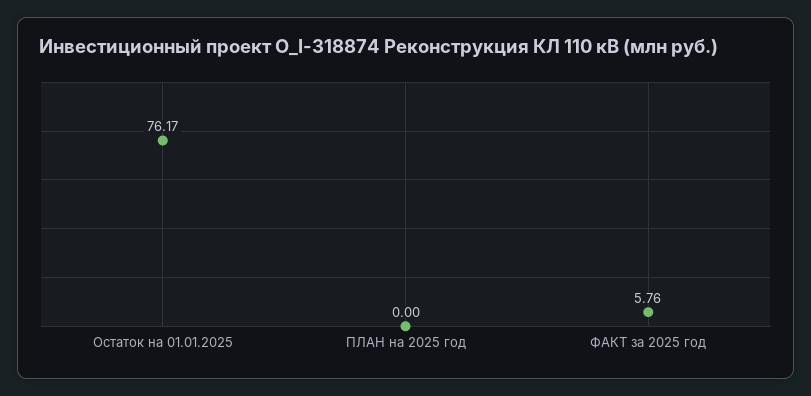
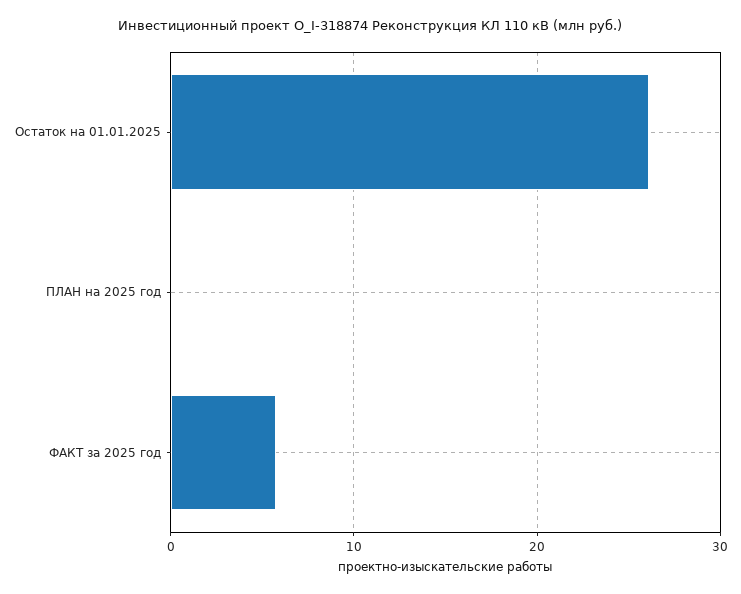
Остаток на 01.01.2025: 76.17 -> 26

